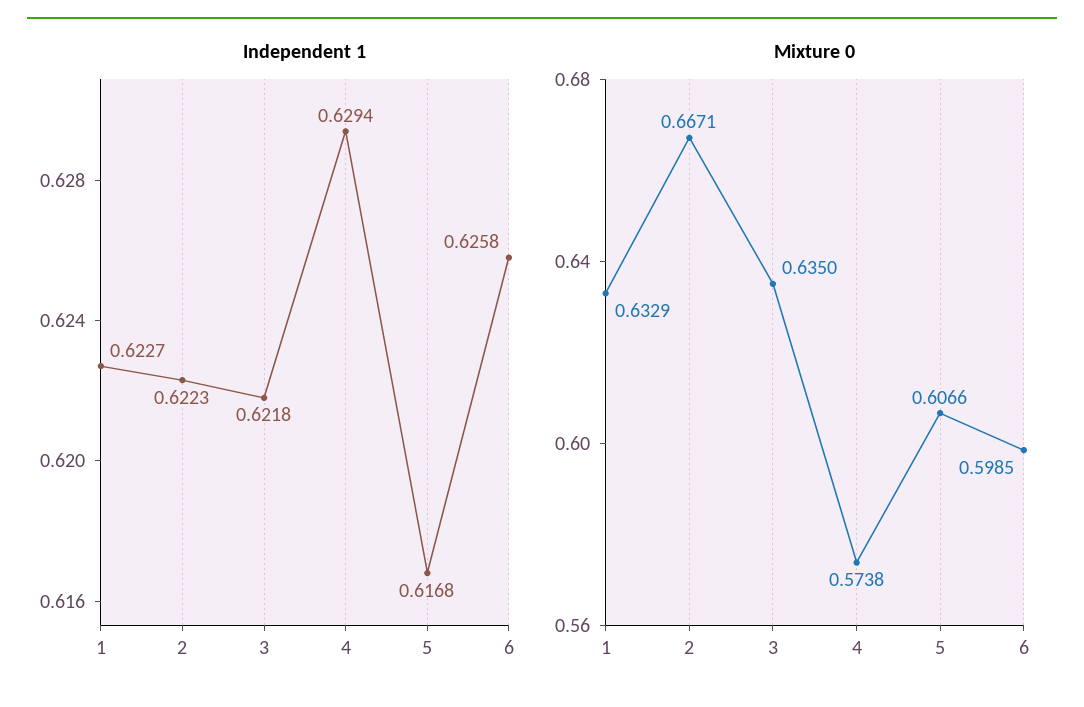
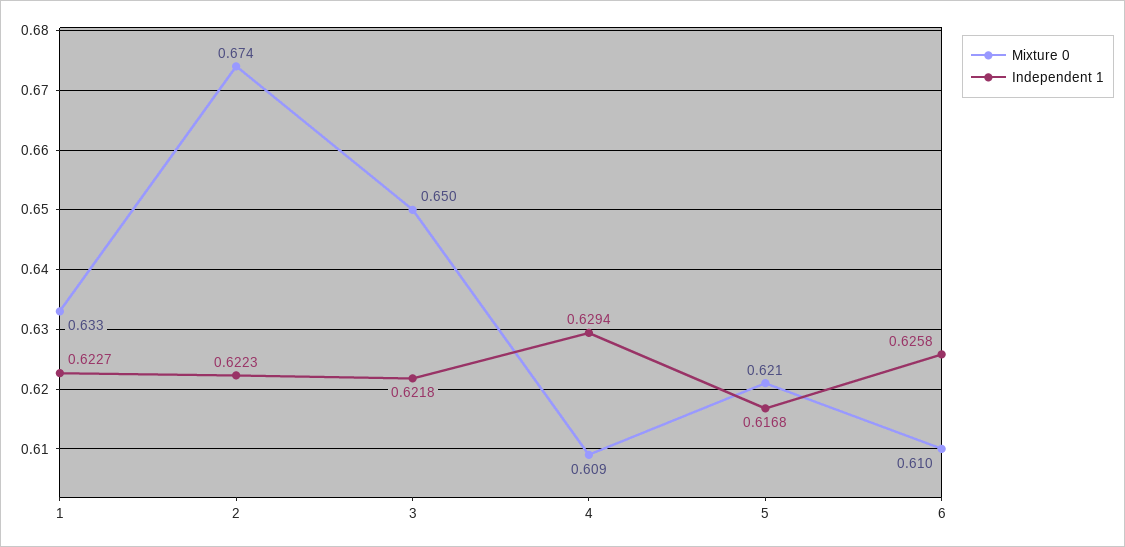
Mixture 0, 2: 0.6671 -> 0.674
Mixture 0, 3: 0.635 -> 0.65
Mixture 0, 4: 0.5738 -> 0.609
Mixture 0, 5: 0.6066 -> 0.621
Mixture 0, 6: 0.5985 -> 0.61

